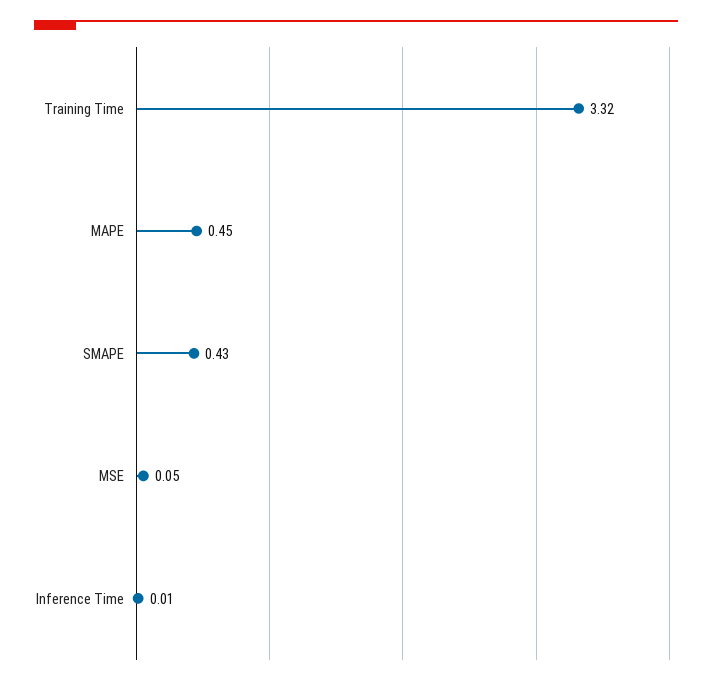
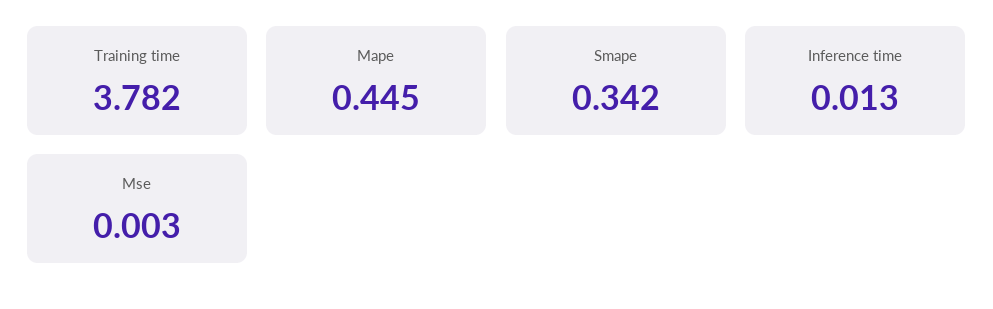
Training Time: 3.32 -> 3.782
SMAPE: 0.43 -> 0.342
MSE: 0.05 -> 0.003

